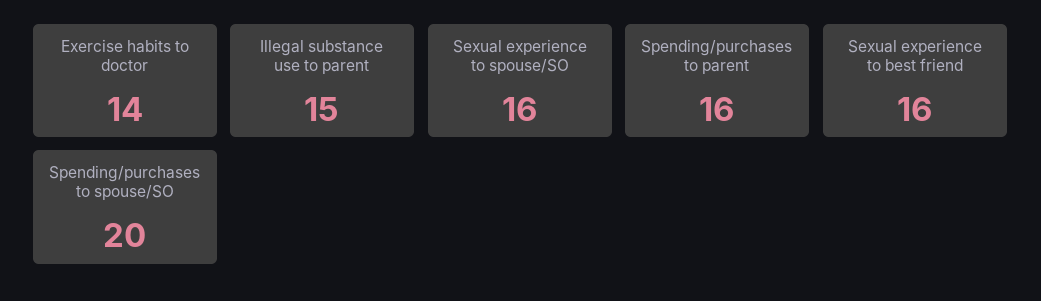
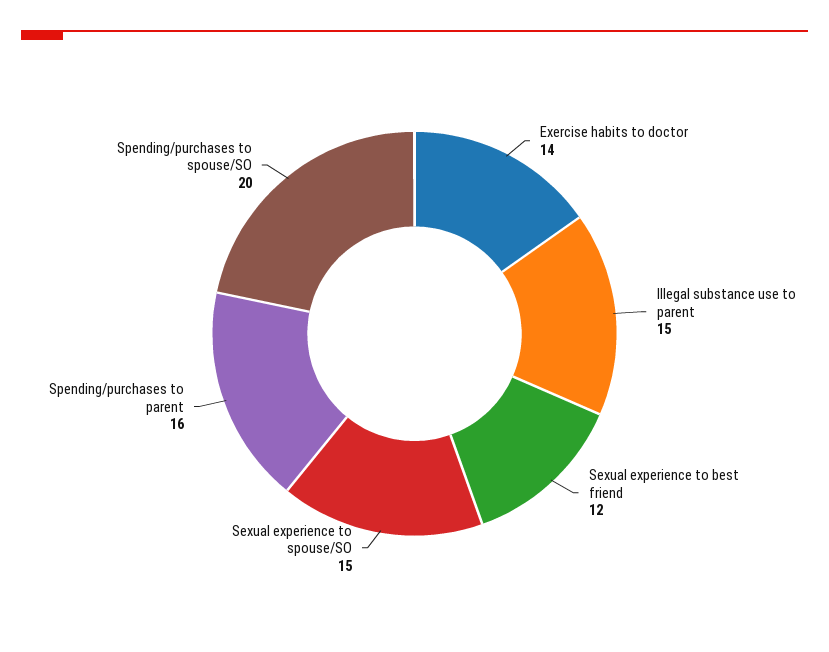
Sexual experience to spouse/SO: 16 -> 15
Sexual experience to best friend: 16 -> 12

